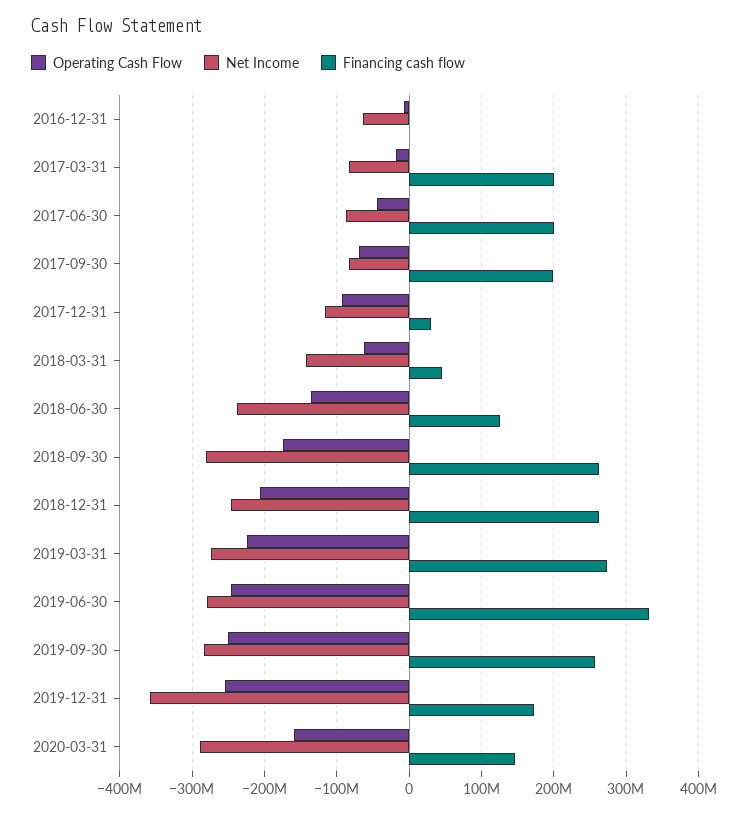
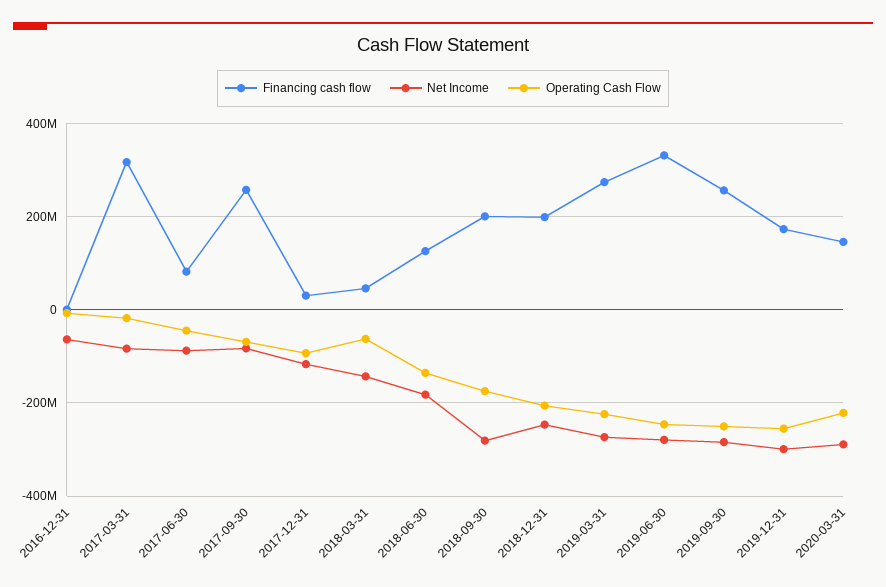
Financing cash flow, 2017-03-31: 200000000 -> 320000000
Financing cash flow, 2017-06-30: 200000000 -> 80000000
Financing cash flow, 2017-09-30: 200000000 -> 260000000
Net Income, 2018-06-30: -240000000 -> -180000000
Financing cash flow, 2018-09-30: 260000000 -> 200000000
Financing cash flow, 2018-12-31: 260000000 -> 200000000
Net Income, 2019-12-31: -360000000 -> -300000000
Operating Cash Flow, 2020-03-31: -160000000 -> -220000000

